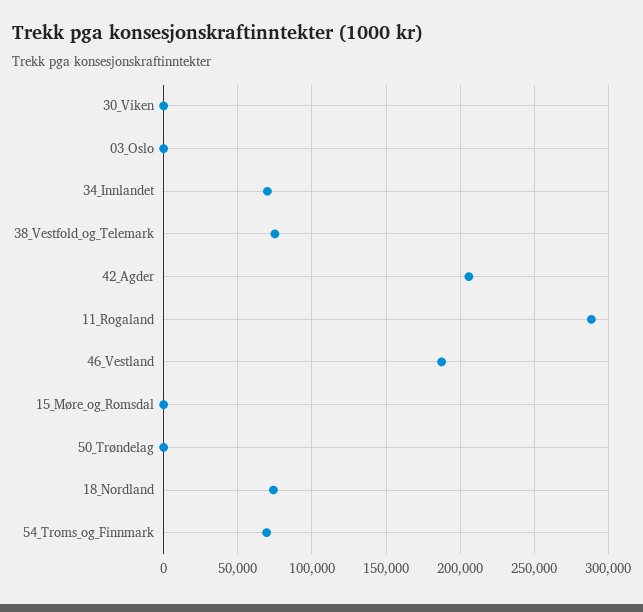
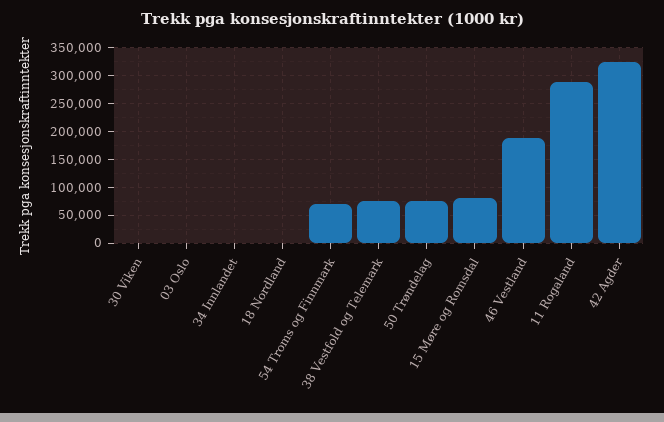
34_Innlandet: 70000 -> 0
42_Agder: 205000 -> 325000
15_Møre_og_Romsdal: 0 -> 75000
50_Trøndelag: 0 -> 75000
18_Nordland: 75000 -> 0

